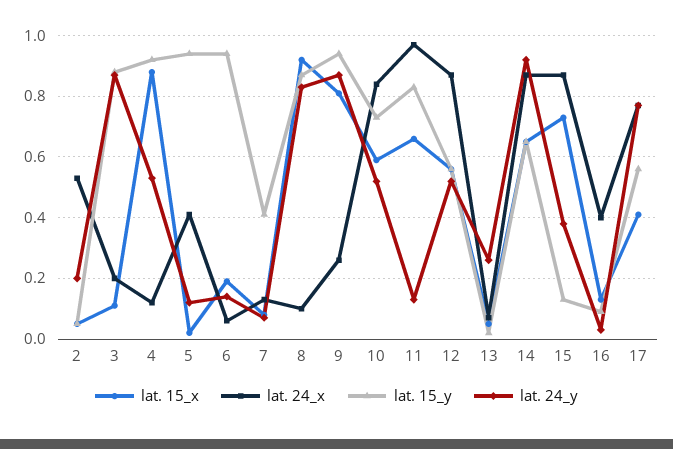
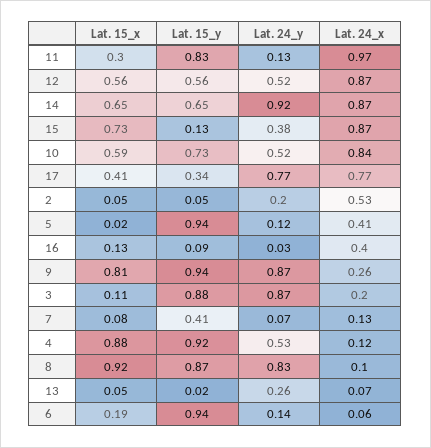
lat. 15_x, 11: 0.65 -> 0.3
lat. 15_y, 17: 0.55 -> 0.34

